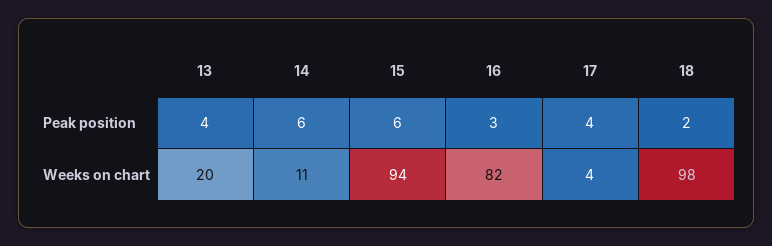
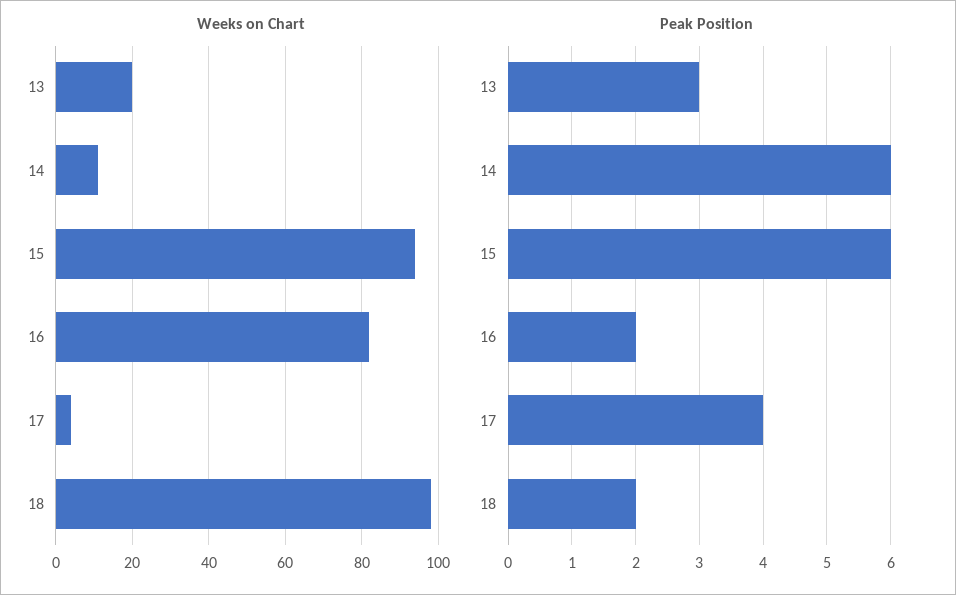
Peak position, 13: 4 -> 3
Peak position, 16: 3 -> 2

